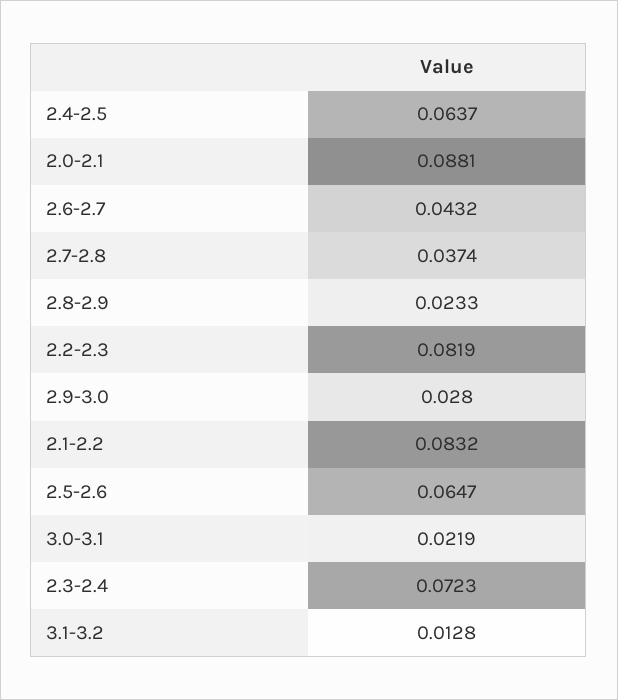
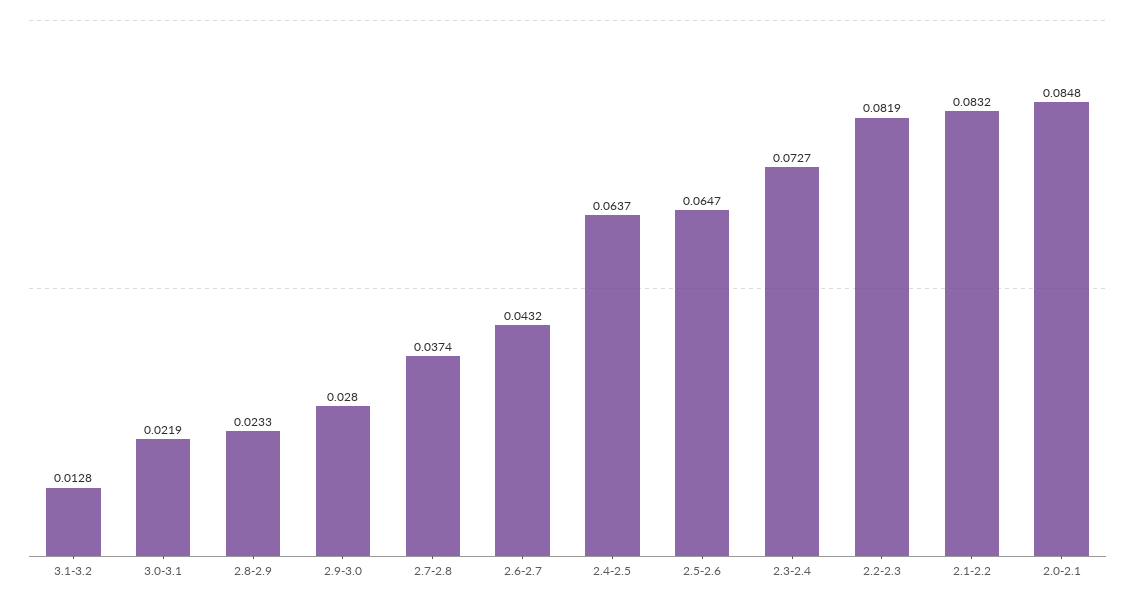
2.0-2.1: 0.0881 -> 0.0848
2.3-2.4: 0.0723 -> 0.0727

